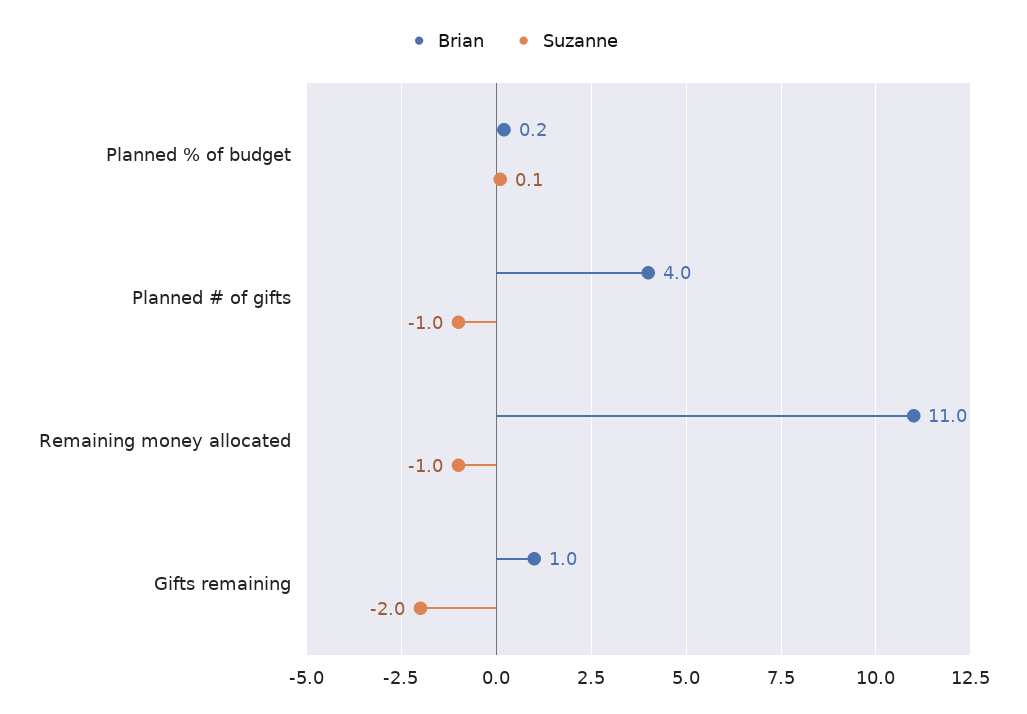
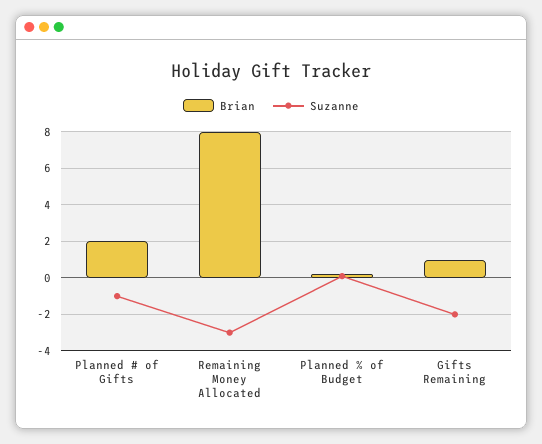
Brian, Planned # of gifts: 4 -> 2
Brian, Remaining money allocated: 11 -> 8
Suzanne, Remaining money allocated: -1 -> -3

